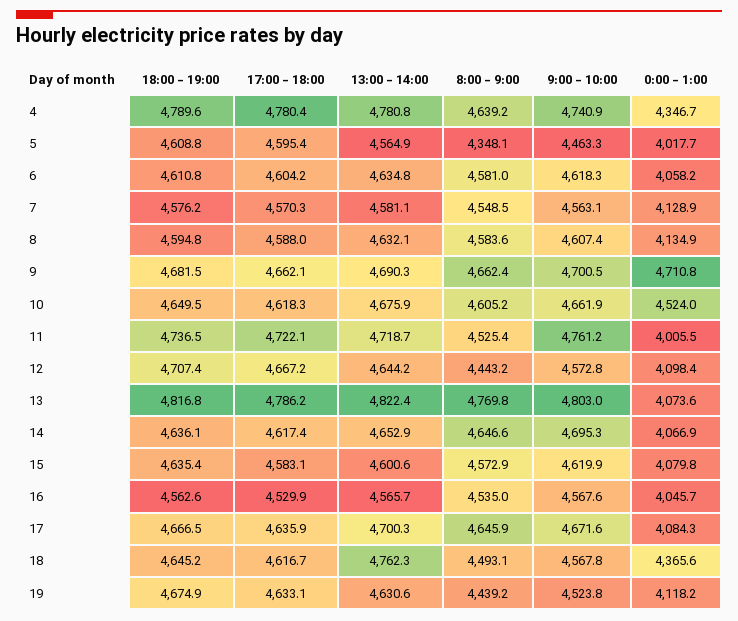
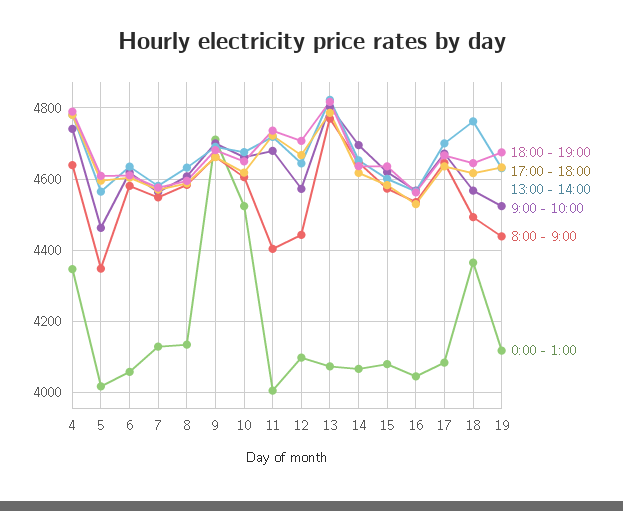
8:00 - 9:00, 11: 4525.4 -> 4400
9:00 - 10:00, 11: 4761.2 -> 4680

